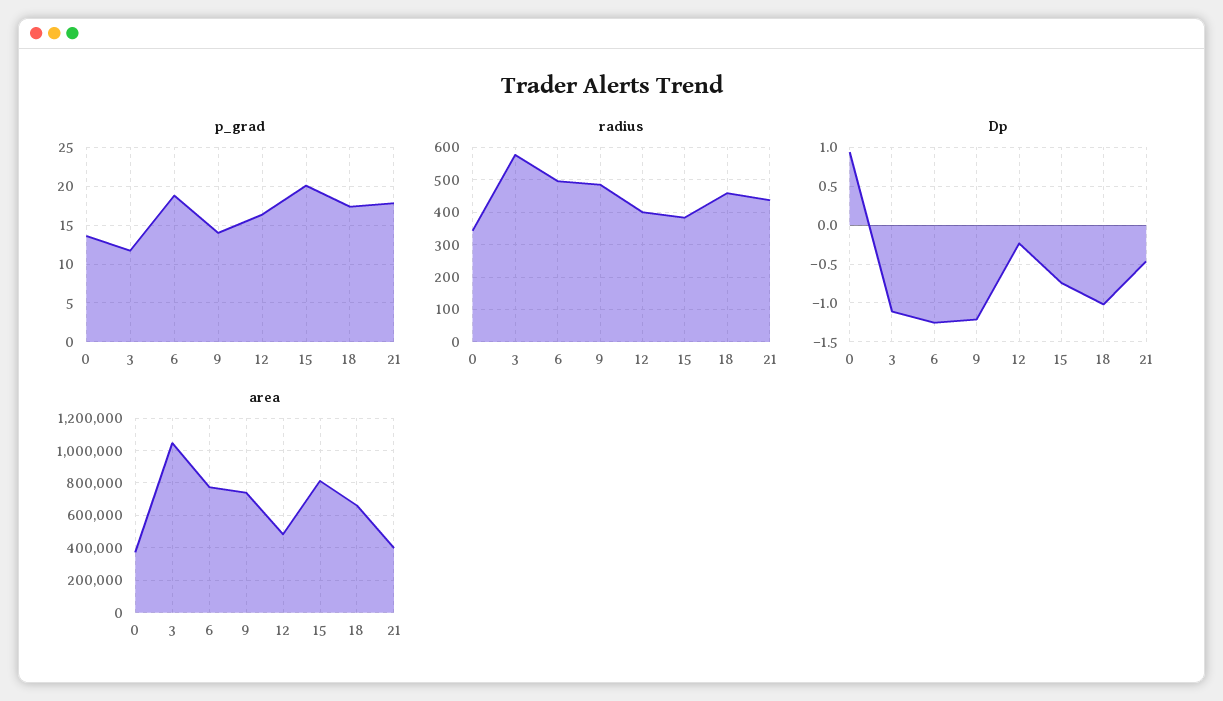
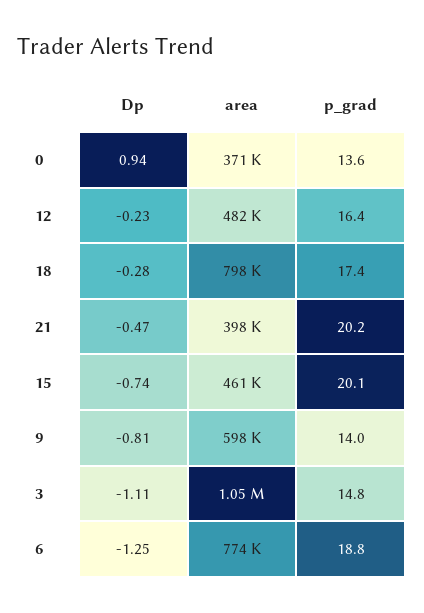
p_grad, 3: 12 -> 14.8
p_grad, 21: 18 -> 20.2
radius, 0: 340 -> none
radius, 3: 580 -> none
radius, 6: 500 -> none
radius, 9: 480 -> none
radius, 12: 400 -> none
radius, 15: 380 -> none
radius, 18: 460 -> none
radius, 21: 440 -> none
Dp, 9: -1.2 -> -0.81
Dp, 18: -1 -> -0.28
area, 9: 750000 -> 598000
area, 15: 800000 -> 461000
area, 18: 650000 -> 798000

